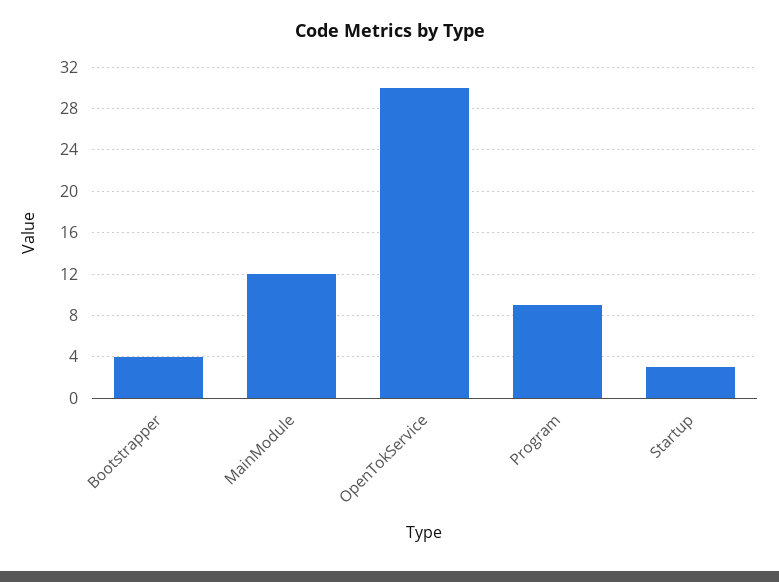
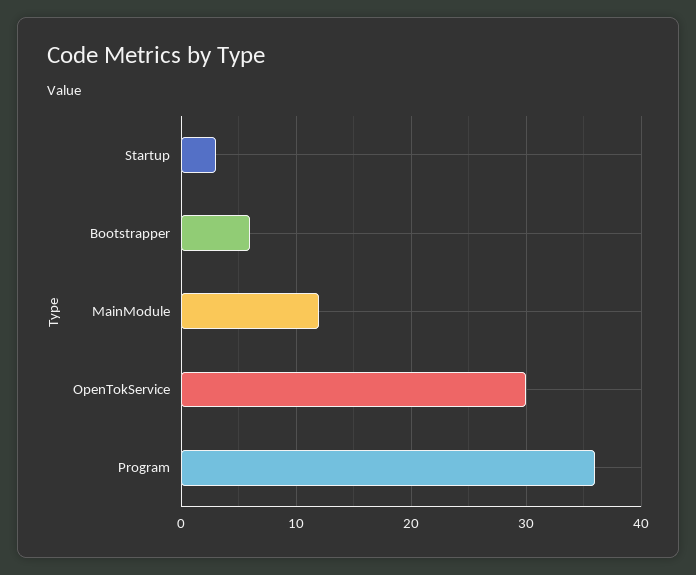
Bootstrapper: 4 -> 6
Program: 9 -> 36

